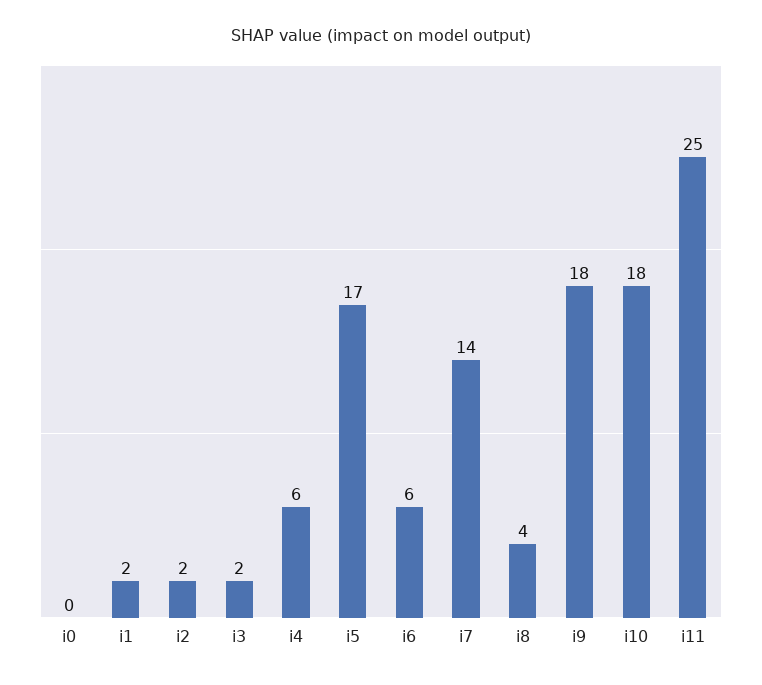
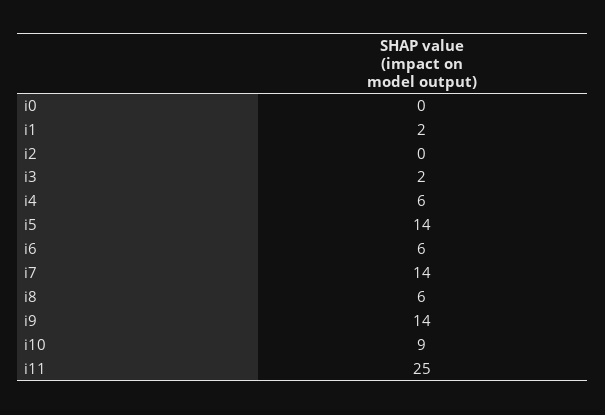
i2: 2 -> 0
i5: 17 -> 14
i8: 4 -> 6
i9: 18 -> 14
i10: 18 -> 9

